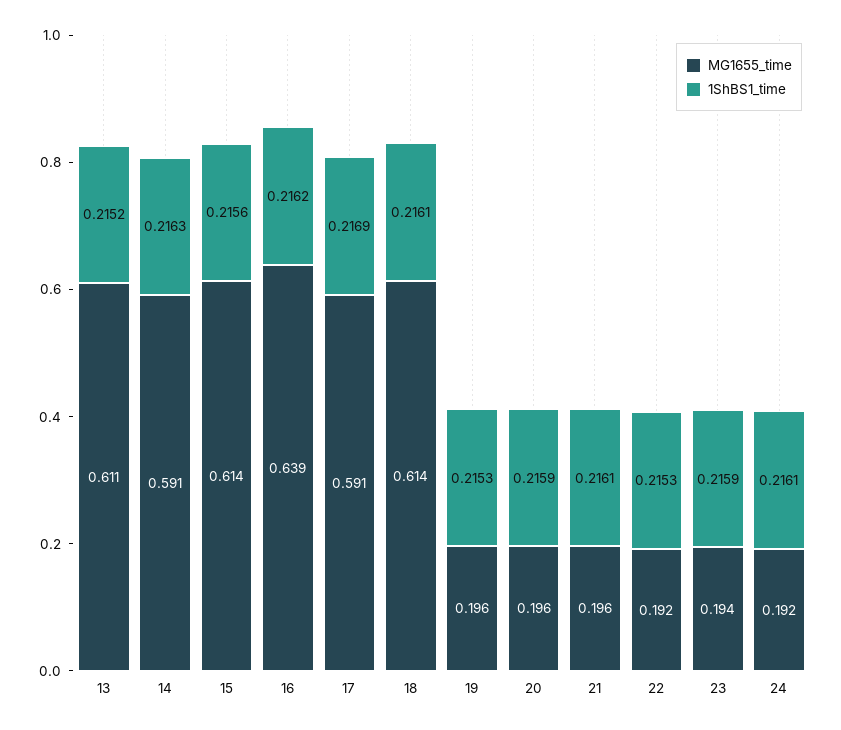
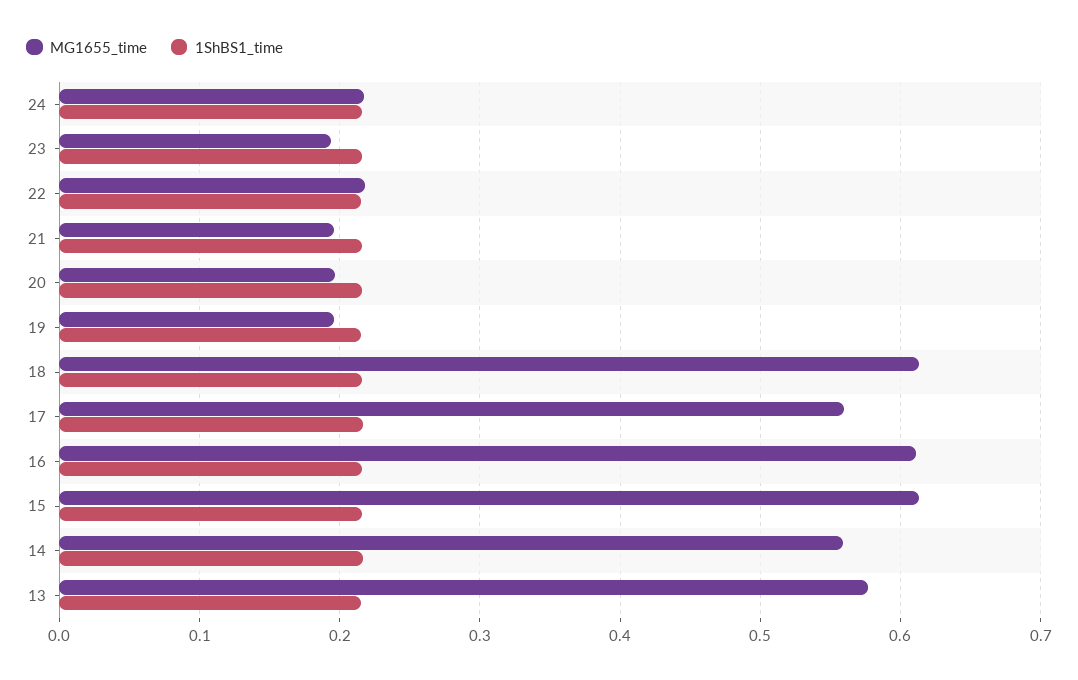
MG1655_time, 13: 0.611 -> 0.58
MG1655_time, 14: 0.591 -> 0.56
MG1655_time, 16: 0.639 -> 0.61
MG1655_time, 17: 0.591 -> 0.56
MG1655_time, 22: 0.192 -> 0.22
MG1655_time, 24: 0.192 -> 0.22

